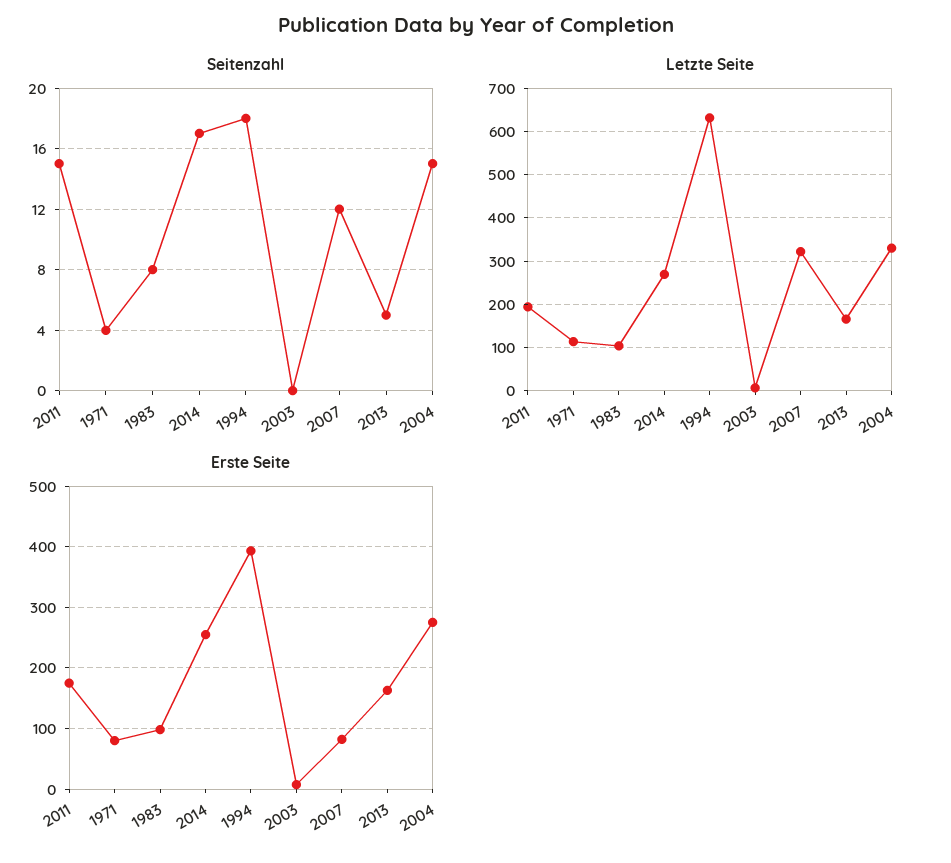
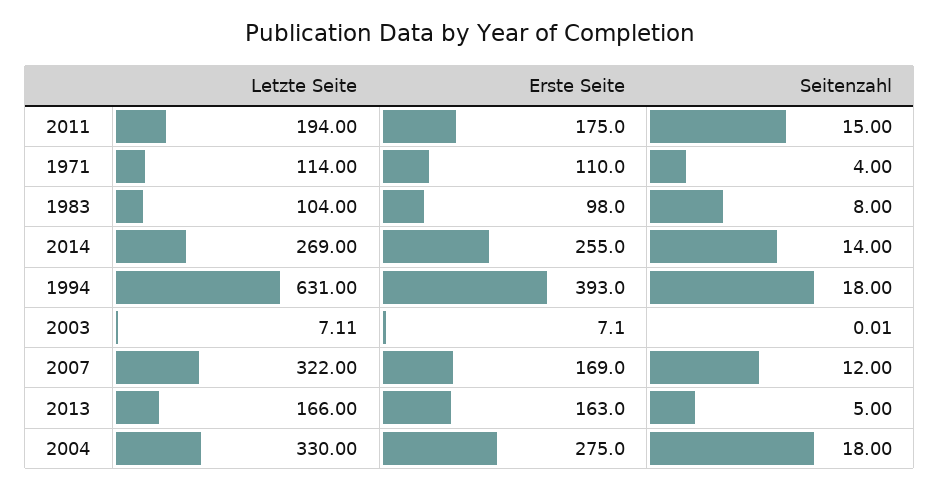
Seitenzahl, 2014: 17 -> 14
Seitenzahl, 2004: 15 -> 18
Erste Seite, 1971: 80 -> 110
Erste Seite, 2007: 80 -> 169

